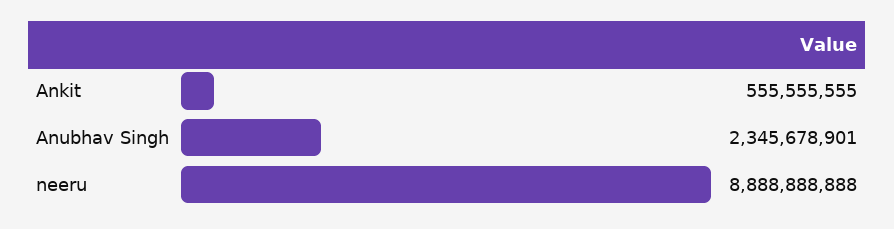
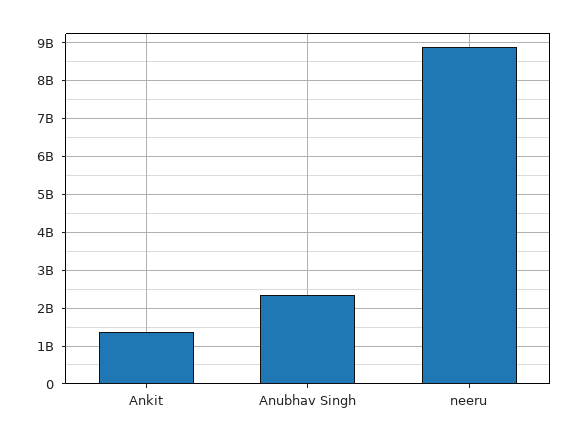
Ankit: 555555555 -> 1400000000

